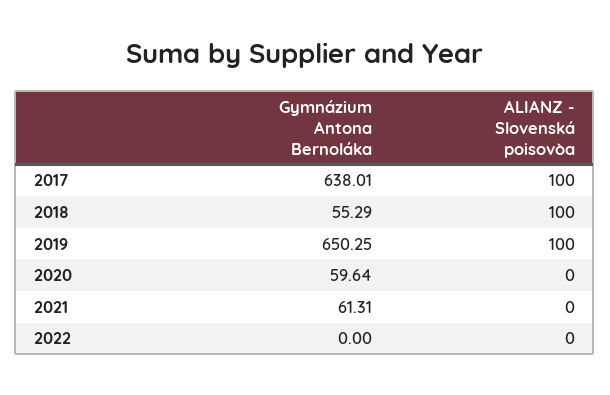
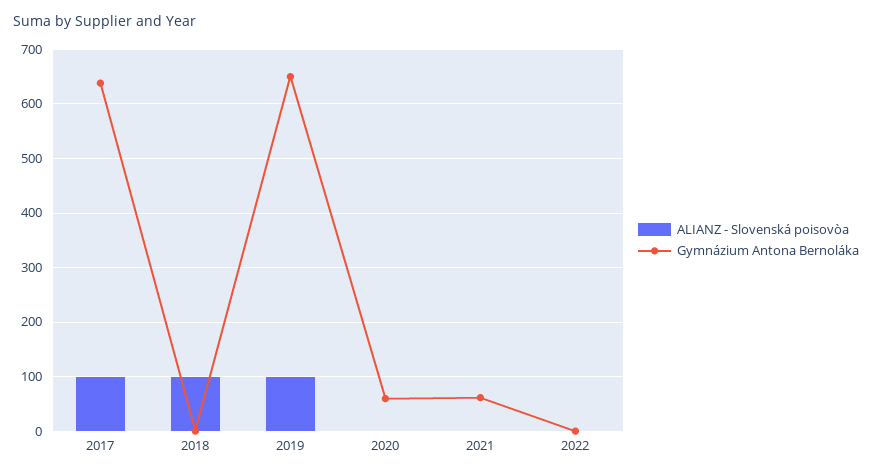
Gymnázium Antona Bernoláka, 2018: 55.29 -> 0

